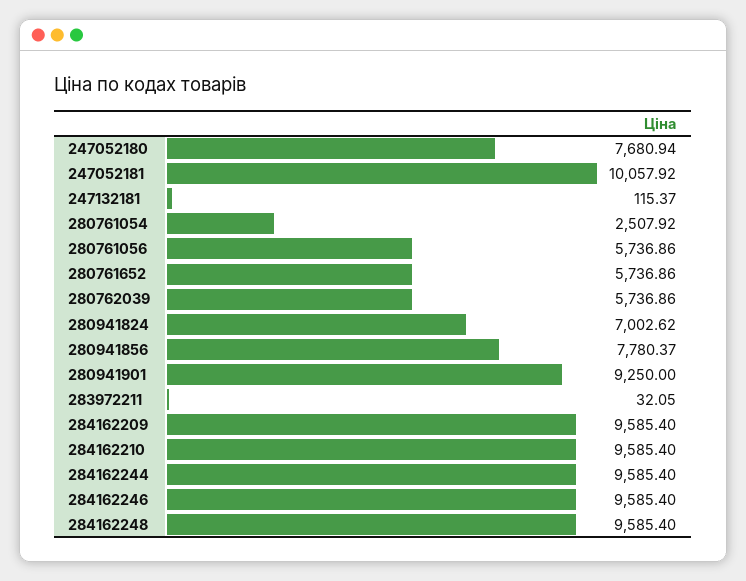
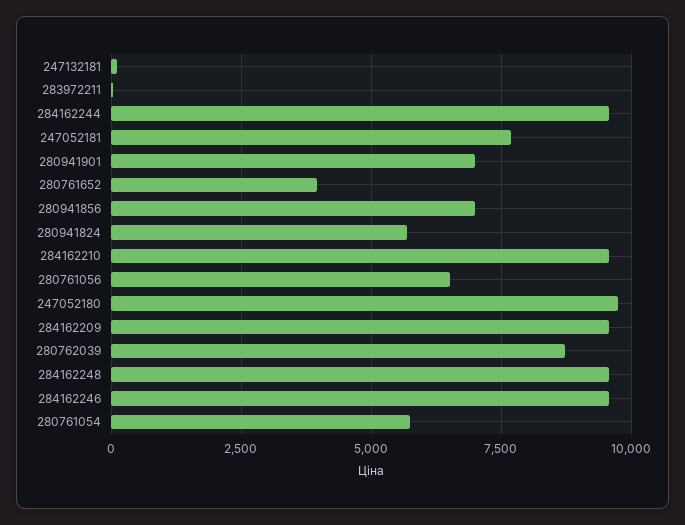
247052180: 7680.94 -> 9750
247052181: 10057.92 -> 7750
280761054: 2507.92 -> 5750
280761056: 5736.86 -> 6500
280761652: 5736.86 -> 4000
280762039: 5736.86 -> 8750
280941824: 7002.62 -> 5750
280941856: 7780.37 -> 7000
280941901: 9250 -> 7000

